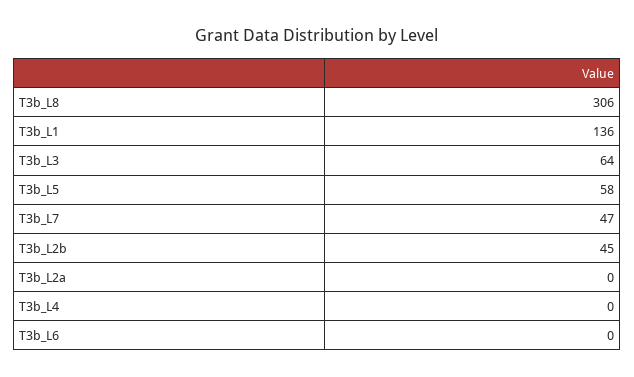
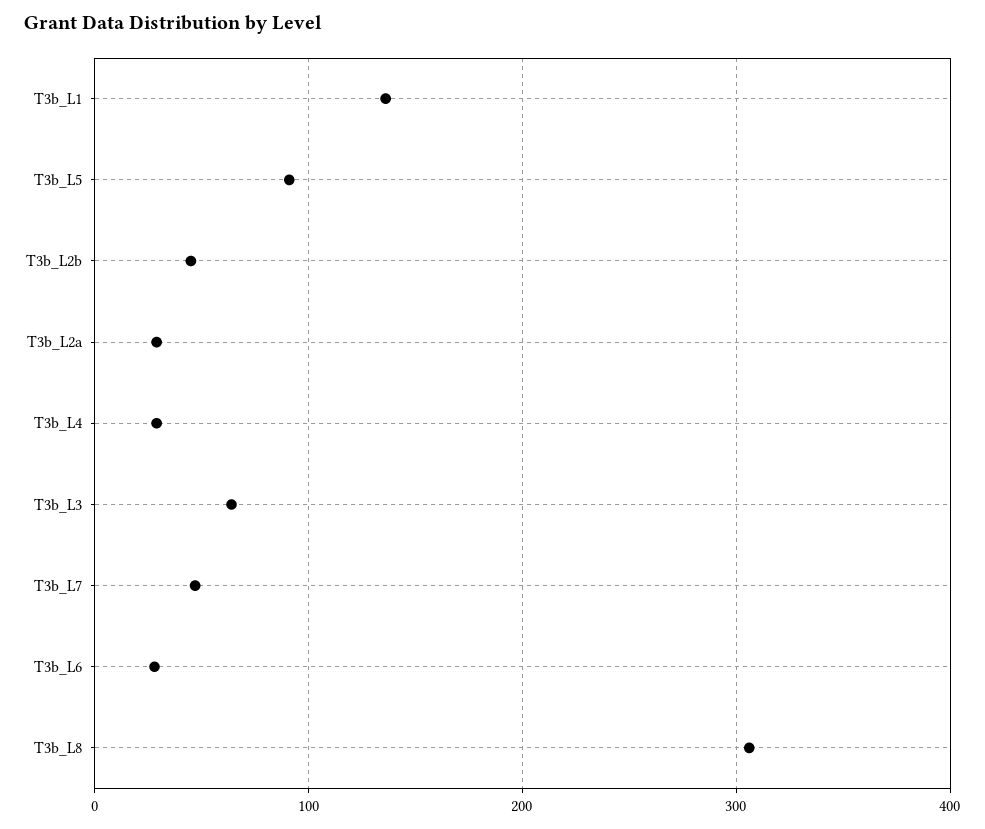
T3b_L5: 58 -> 90
T3b_L2a: 0 -> 30
T3b_L4: 0 -> 30
T3b_L6: 0 -> 30

